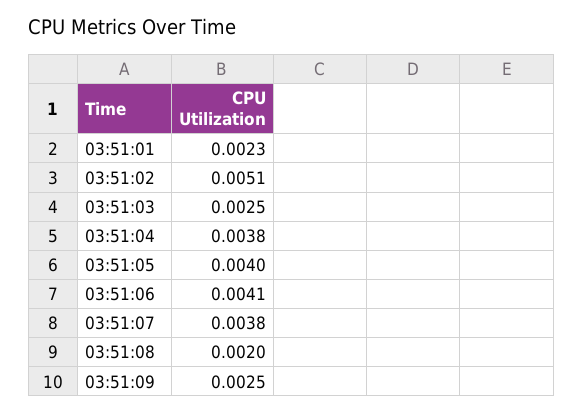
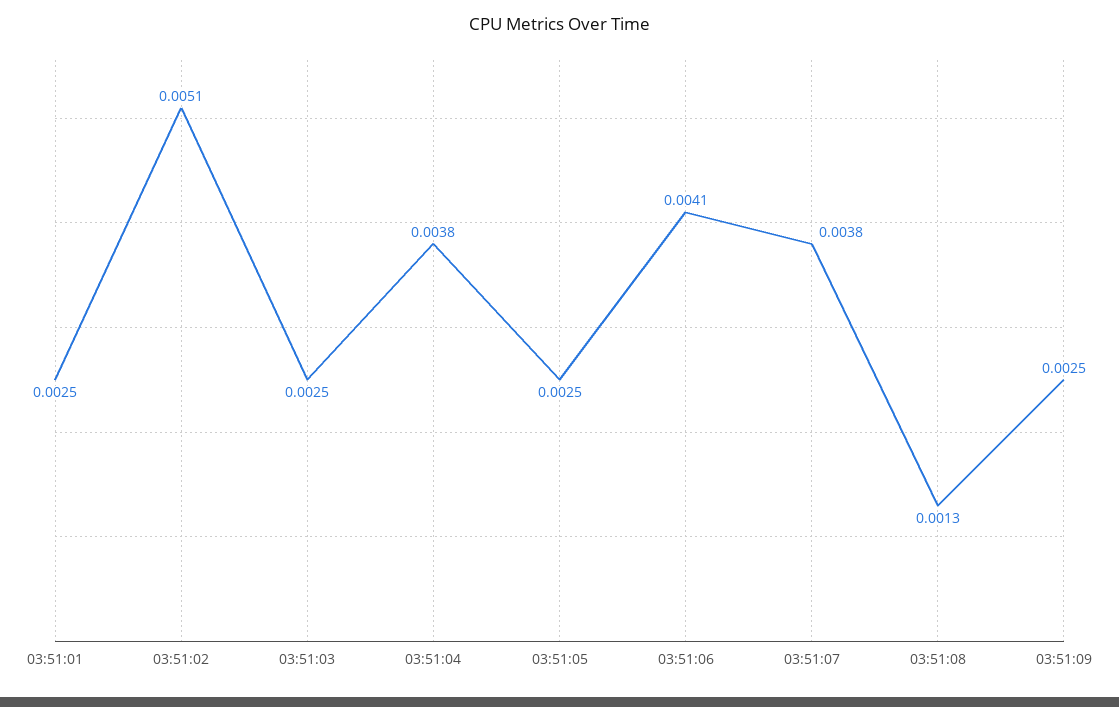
03:51:01: 0.0023 -> 0.0025
03:51:05: 0.004 -> 0.0025
03:51:08: 0.002 -> 0.0013

